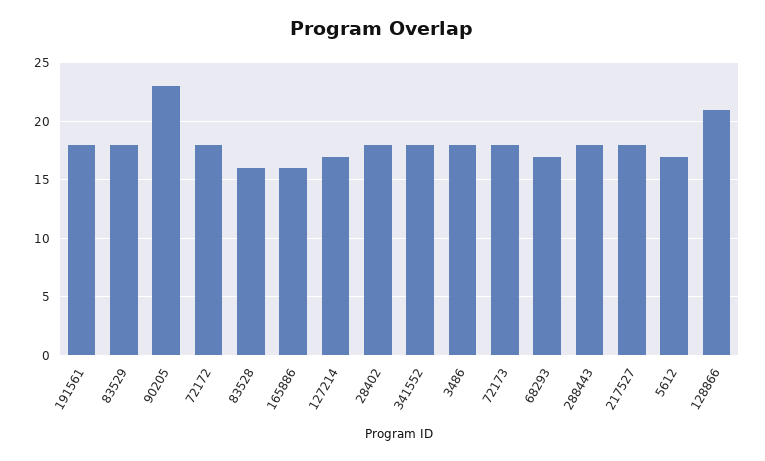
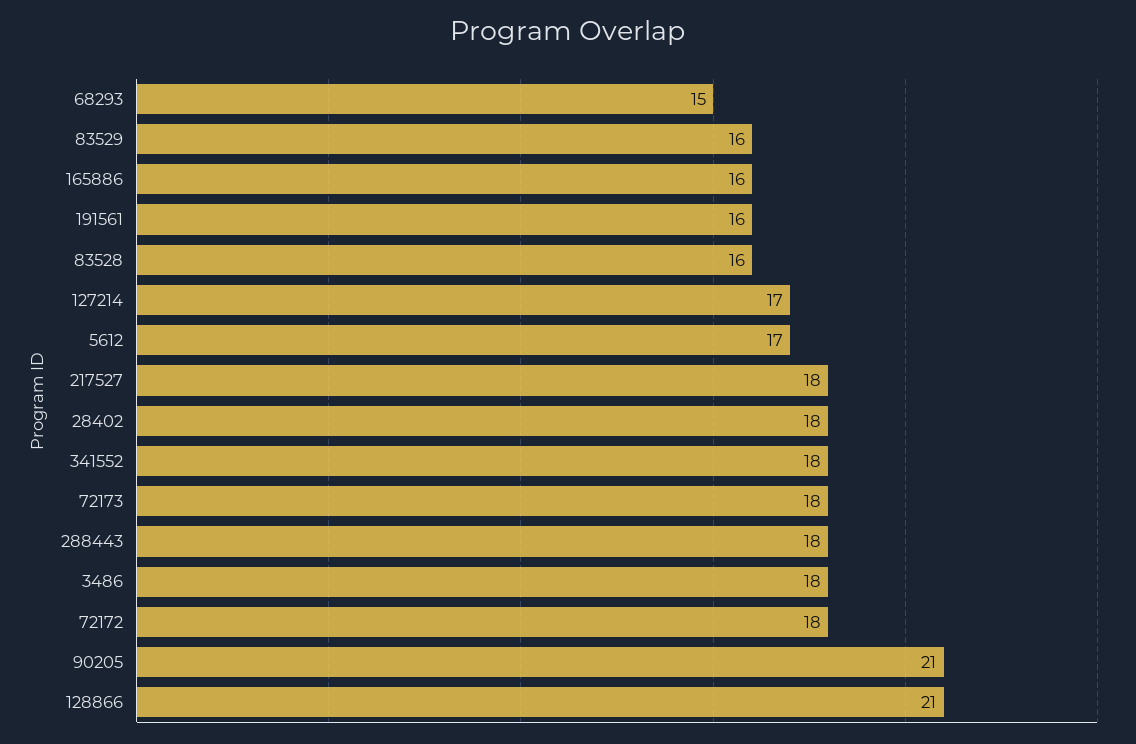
191561: 18 -> 16
83529: 18 -> 16
90205: 23 -> 21
68293: 17 -> 15

